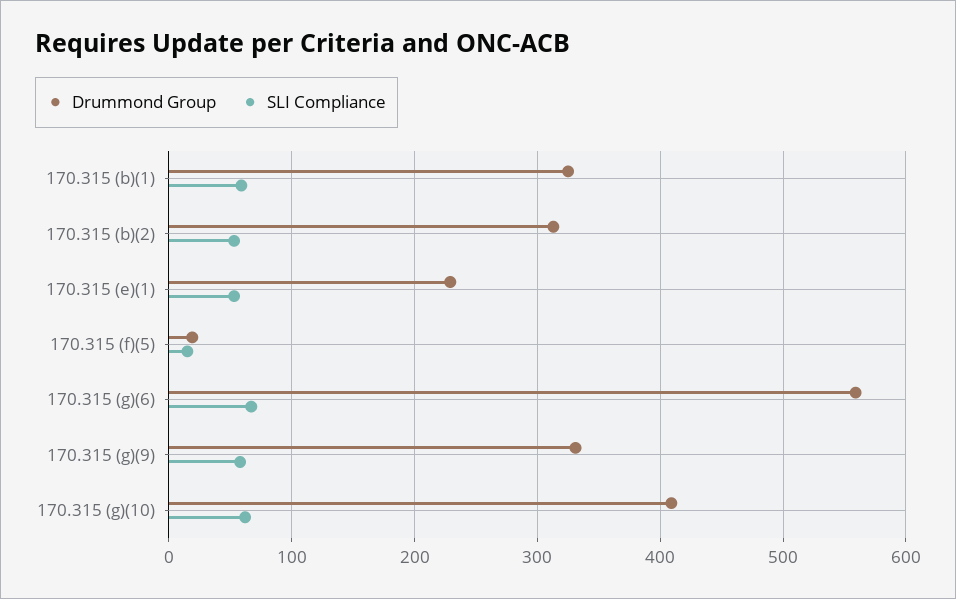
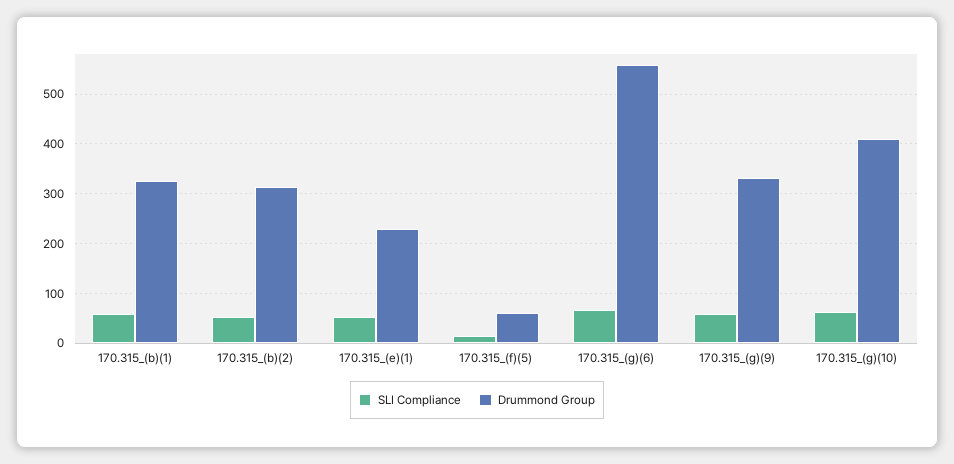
Drummond Group, 170.315 (f)(5): 20 -> 60

